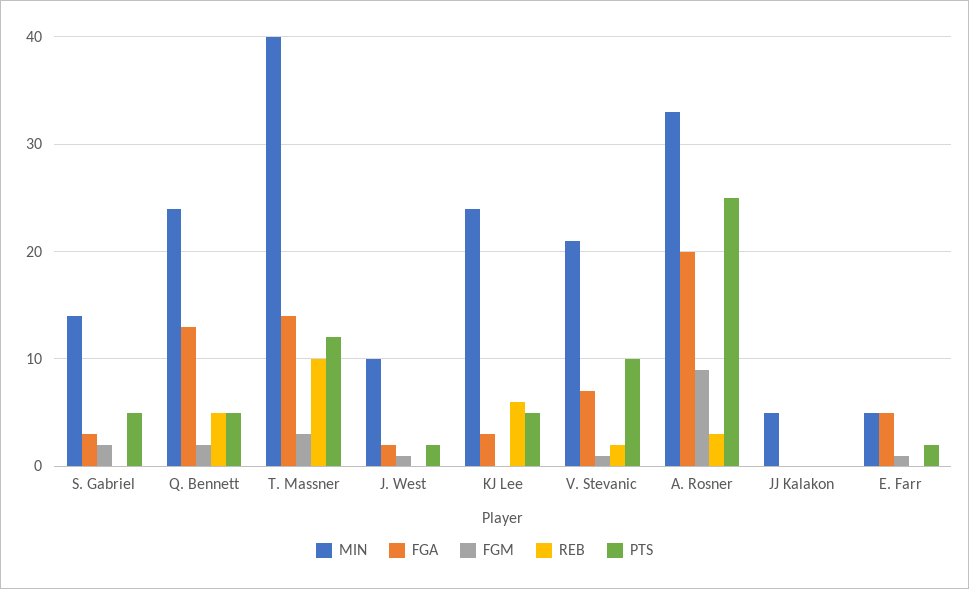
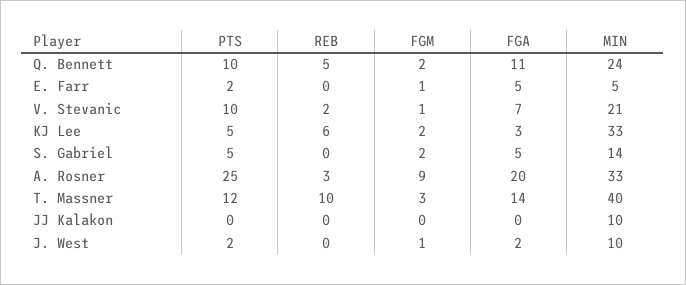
FGA, S. Gabriel: 3 -> 5
FGA, Q. Bennett: 13 -> 11
PTS, Q. Bennett: 5 -> 10
MIN, KJ Lee: 24 -> 33
FGM, KJ Lee: 0 -> 2
MIN, JJ Kalakon: 5 -> 10

